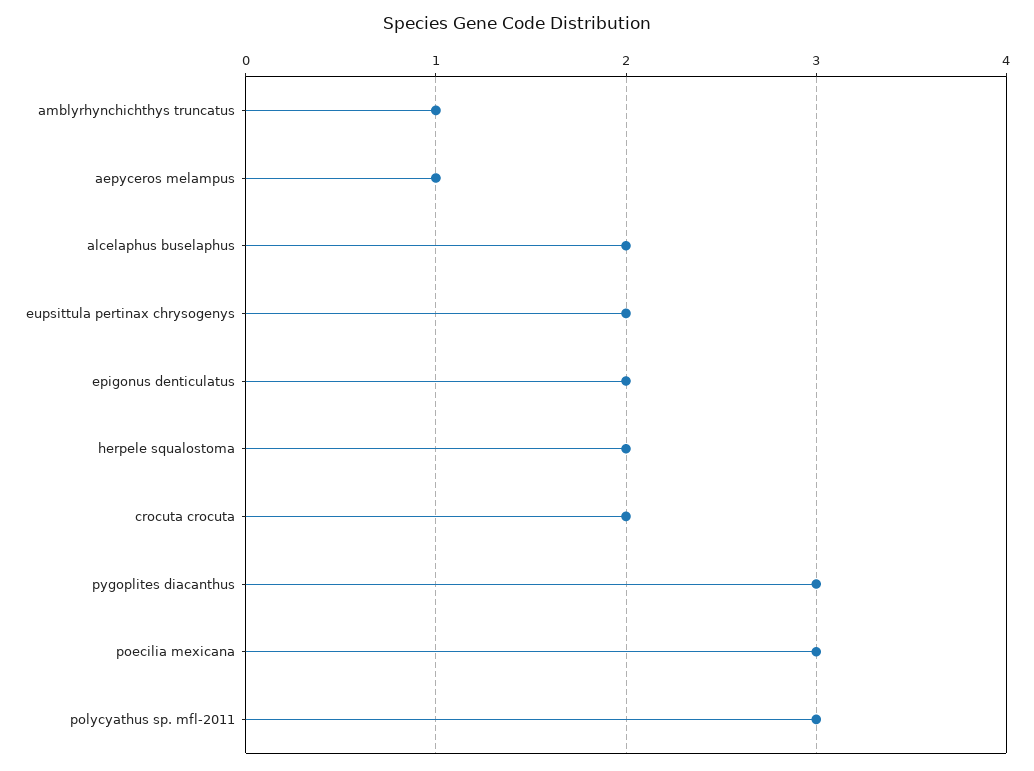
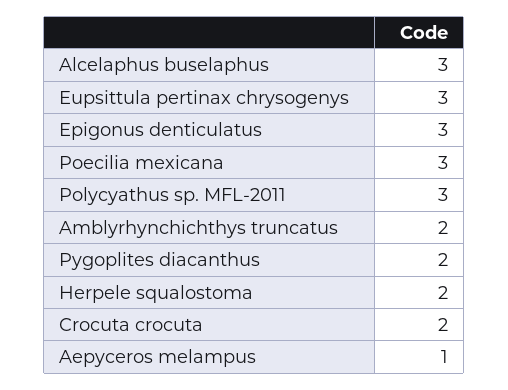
amblyrhynchichthys truncatus: 1 -> 2
alcelaphus buselaphus: 2 -> 3
eupsittula pertinax chrysogenys: 2 -> 3
epigonus denticulatus: 2 -> 3
pygoplites diacanthus: 3 -> 2

